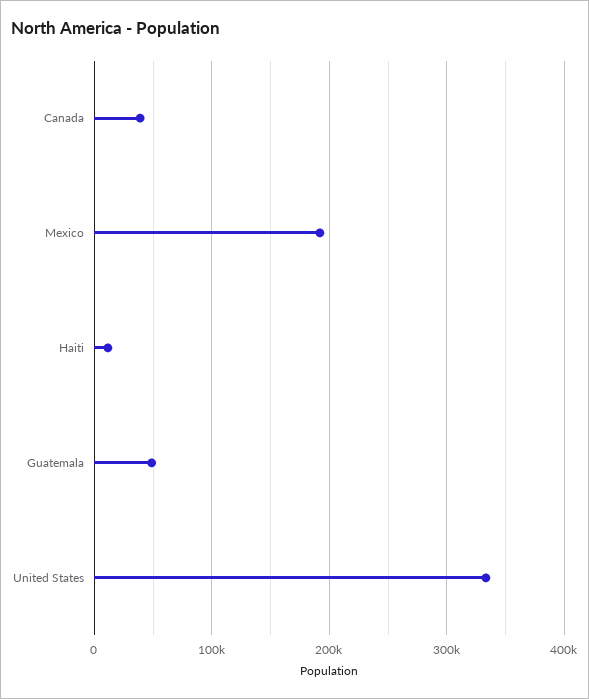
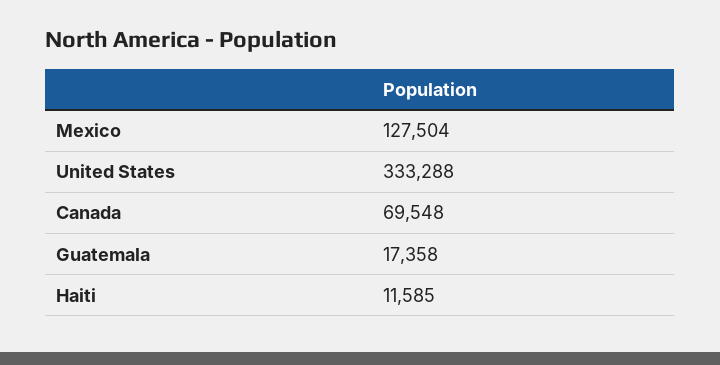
Canada: 40000 -> 69548
Mexico: 190000 -> 127504
Guatemala: 50000 -> 17358

